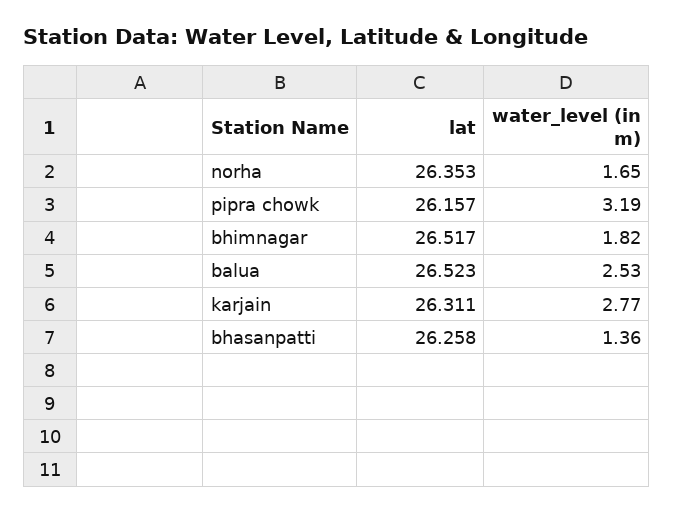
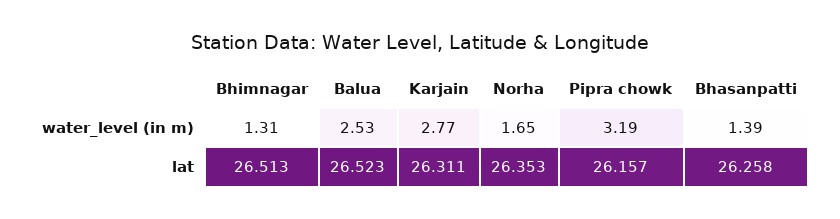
lat, bhimnagar: 26.517 -> 26.513
water_level (in m), bhimnagar: 1.82 -> 1.31
water_level (in m), bhasanpatti: 1.36 -> 1.39

